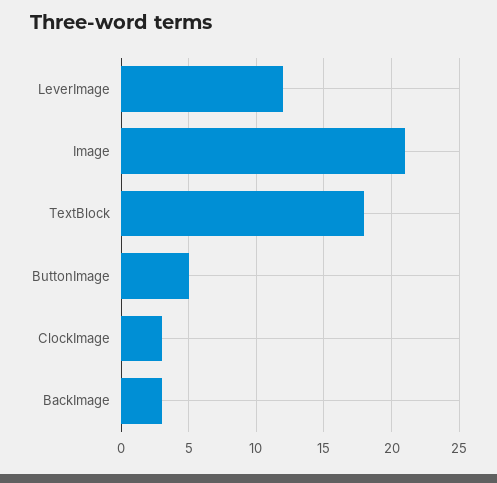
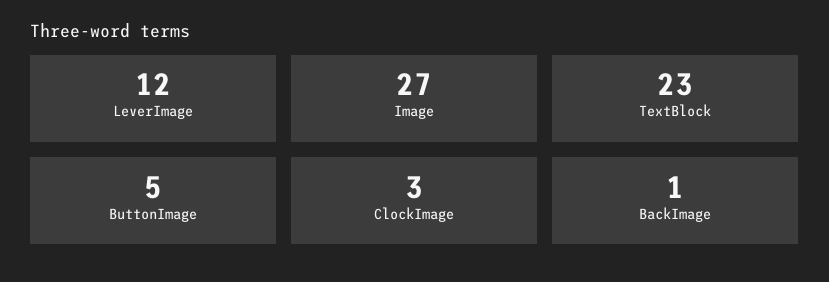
Image: 21 -> 27
TextBlock: 18 -> 23
BackImage: 3 -> 1

